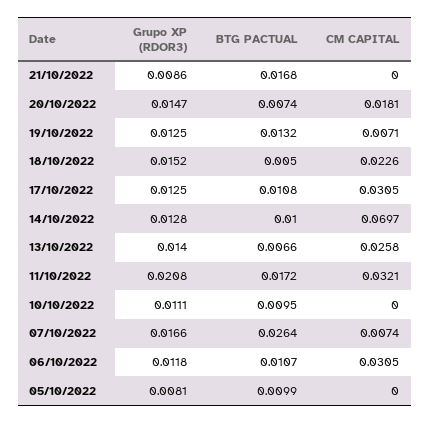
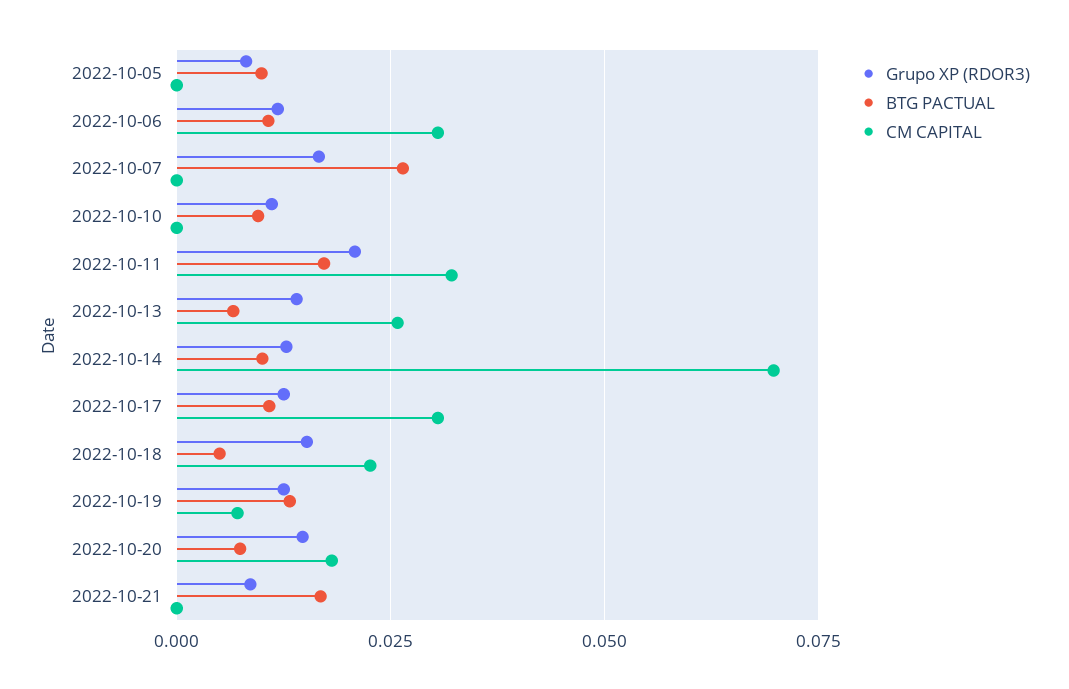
CM CAPITAL, 07/10/2022: 0.0074 -> 0

